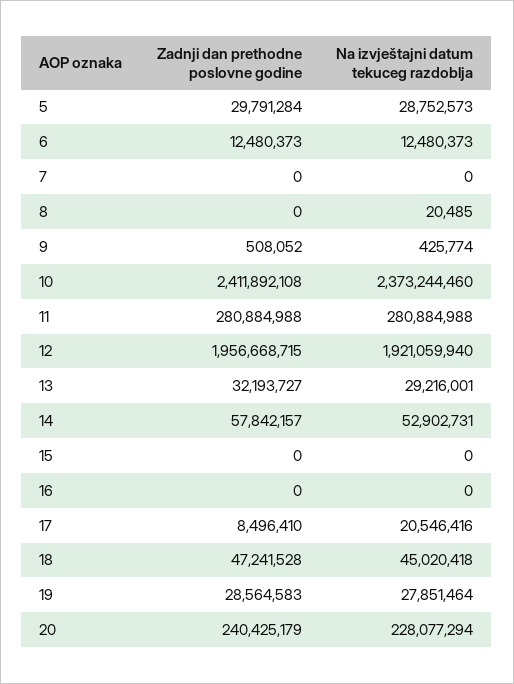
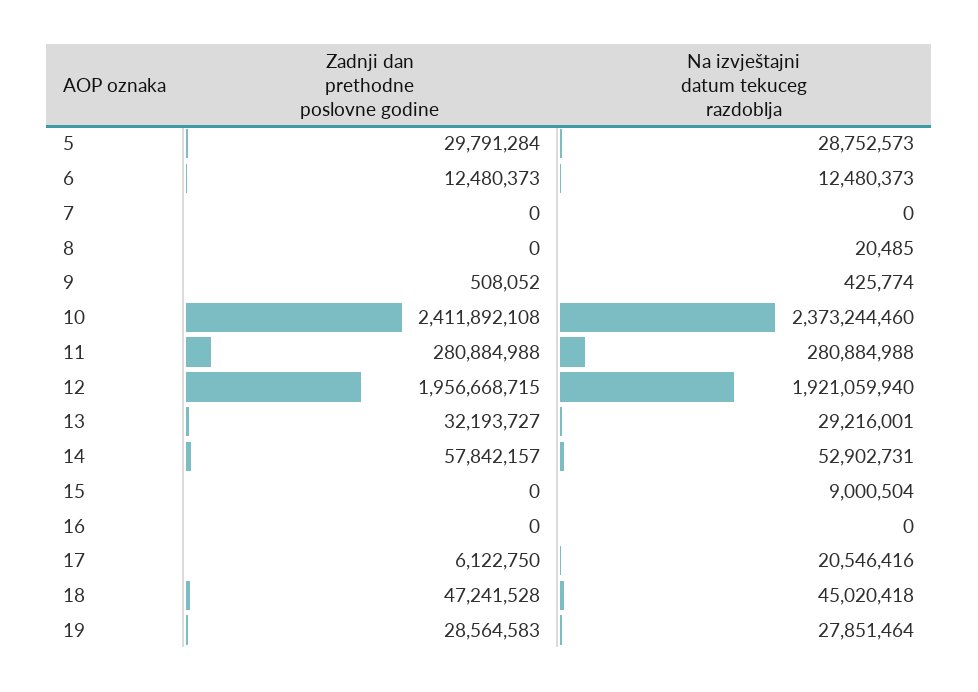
Na izvještajni datum tekuceg razdoblja, 15: 0 -> 9000504
Zadnji dan prethodne poslovne godine, 17: 8496410 -> 6122750
Zadnji dan prethodne poslovne godine, 20: 240425179 -> none
Na izvještajni datum tekuceg razdoblja, 20: 228077294 -> none

